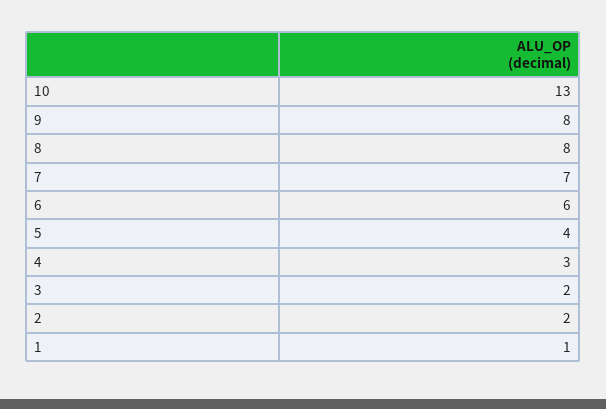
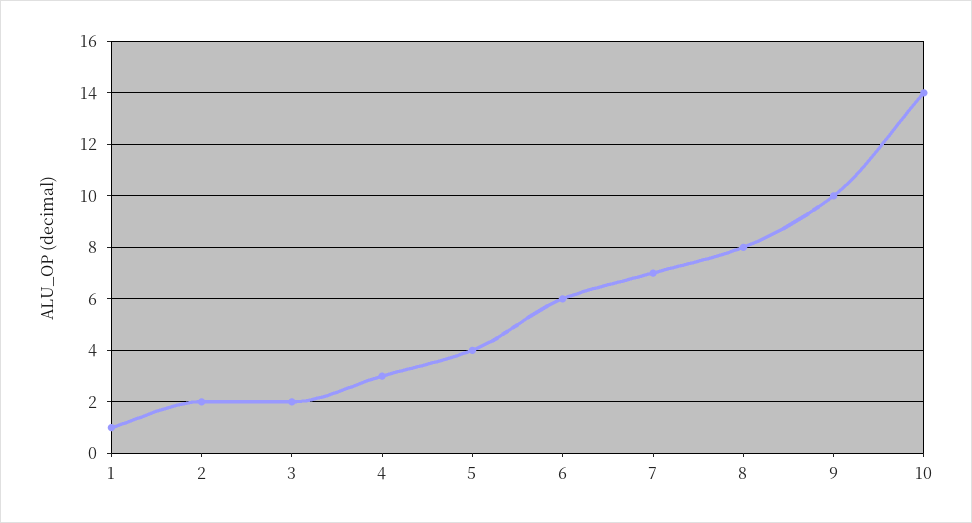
10: 13 -> 14
9: 8 -> 10

